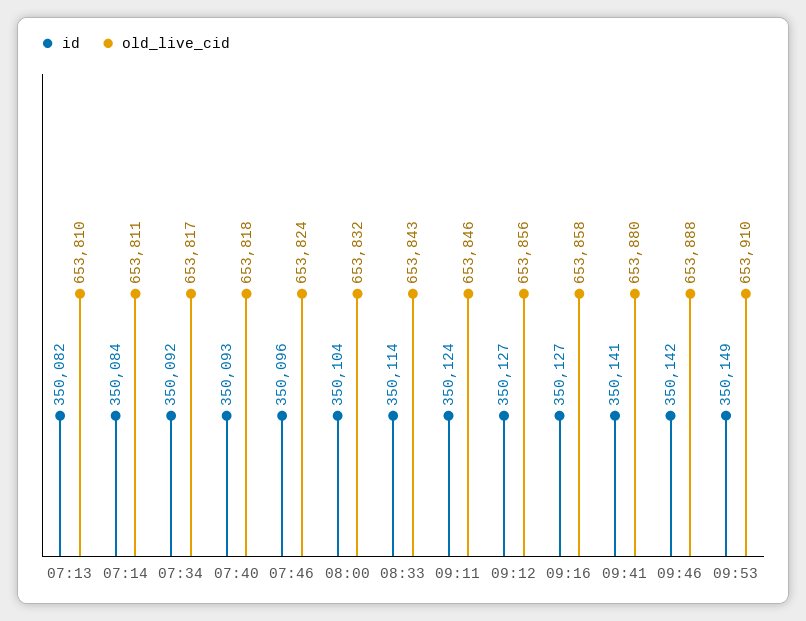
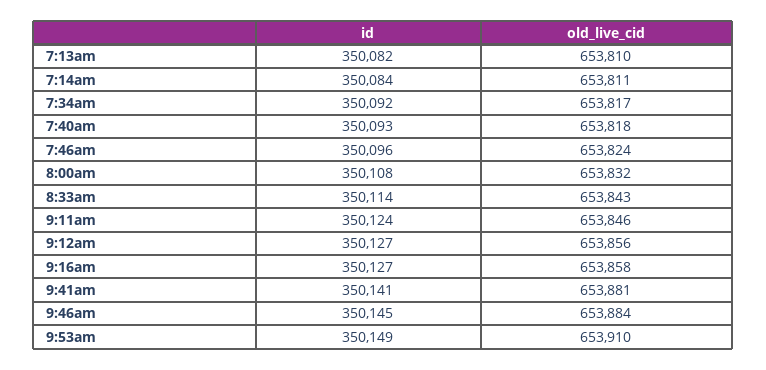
id, 08:00: 350104 -> 350108
old_live_cid, 09:41: 653880 -> 653881
id, 09:46: 350142 -> 350145
old_live_cid, 09:46: 653888 -> 653884

